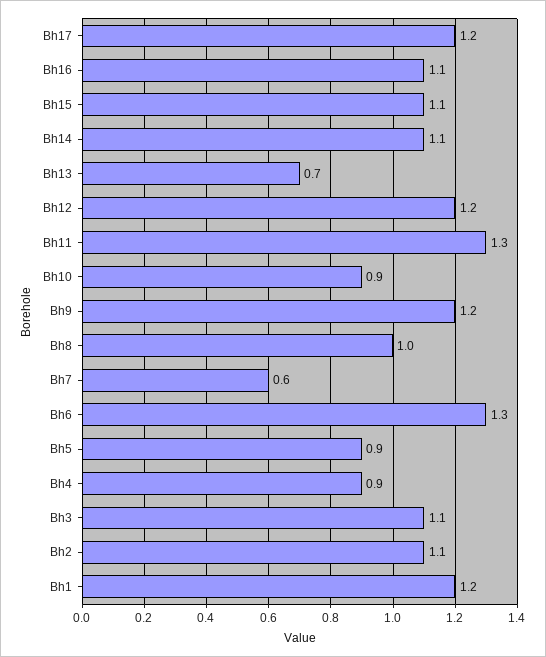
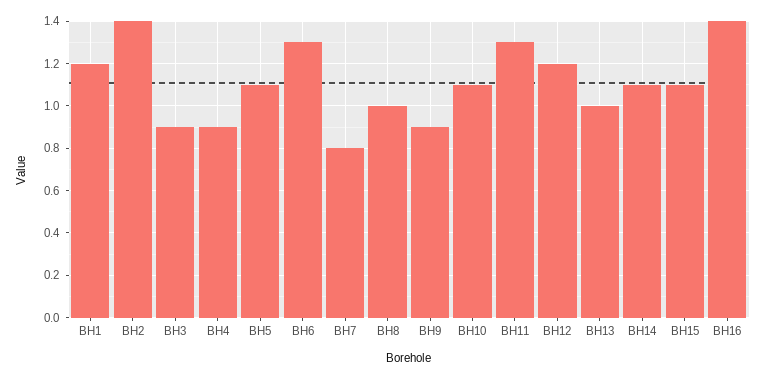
Bh17: 1.2 -> none
Bh16: 1.1 -> 1.4
Bh13: 0.7 -> 1
Bh10: 0.9 -> 1.1
Bh9: 1.2 -> 0.9
Bh7: 0.6 -> 0.8
Bh5: 0.9 -> 1.1
Bh3: 1.1 -> 0.9
Bh2: 1.1 -> 1.4

